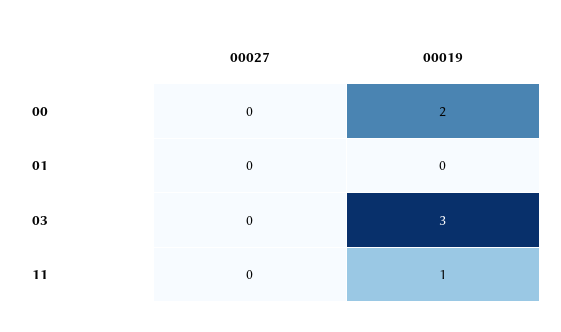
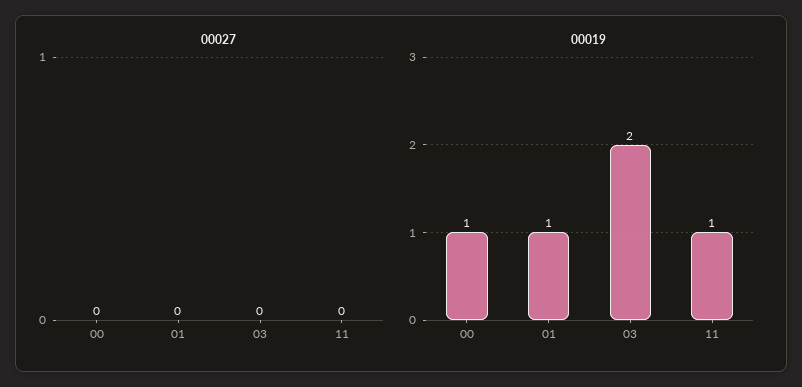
00019, 00: 2 -> 1
00019, 01: 0 -> 1
00019, 03: 3 -> 2

